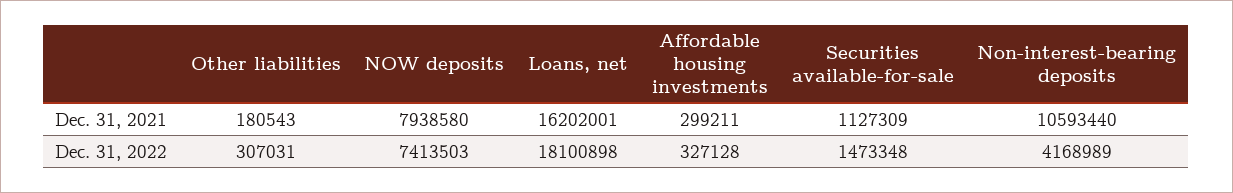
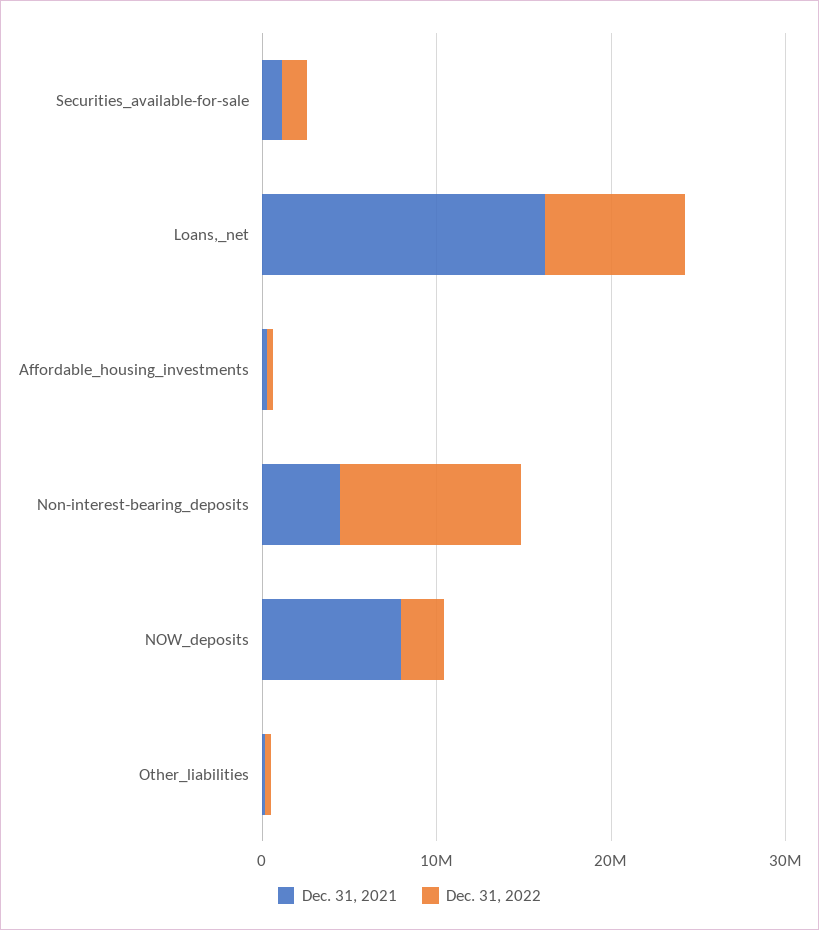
Dec. 31, 2021, Non-interest-bearing deposits: 10593440 -> 4000000
Dec. 31, 2022, NOW deposits: 7413503 -> 2000000
Dec. 31, 2022, Loans, net: 18100898 -> 8000000
Dec. 31, 2022, Non-interest-bearing deposits: 4168989 -> 10000000

